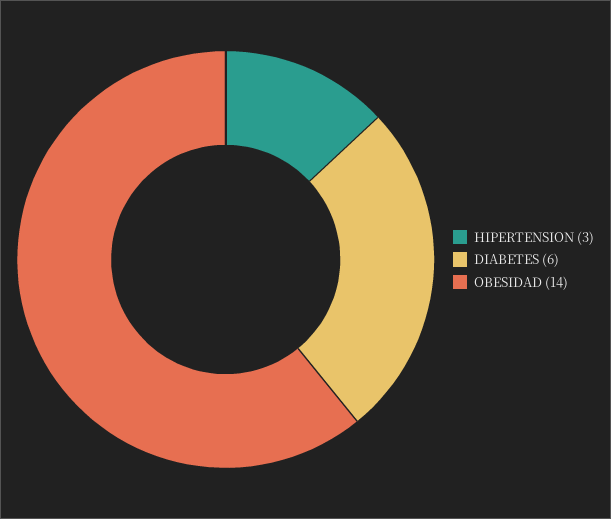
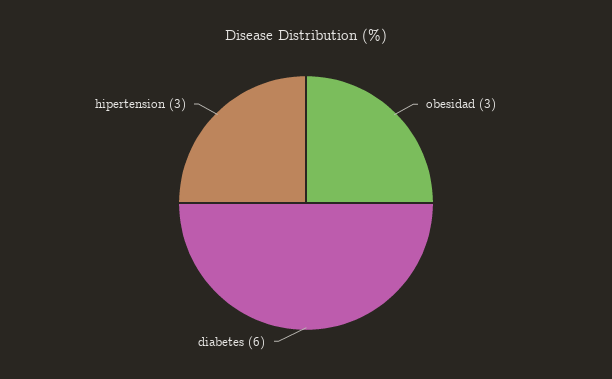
OBESIDAD: 14 -> 3

